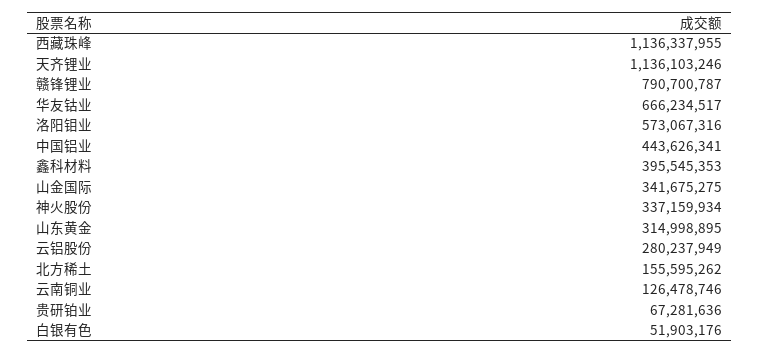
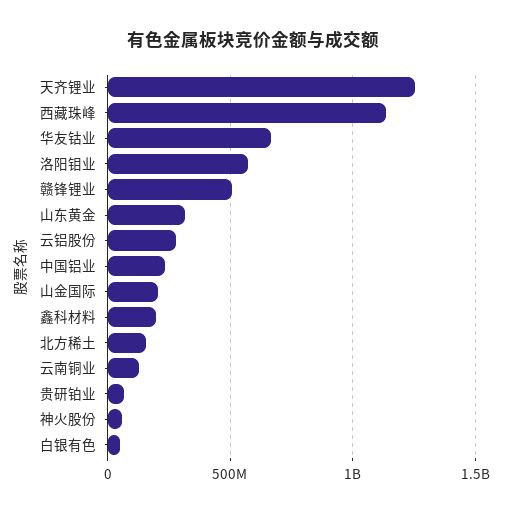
天齐锂业: 1136103246 -> 1250000000
赣锋锂业: 790700787 -> 500000000
中国铝业: 443626341 -> 250000000
鑫科材料: 395545353 -> 200000000
山金国际: 341675275 -> 200000000
神火股份: 337159934 -> 50000000

